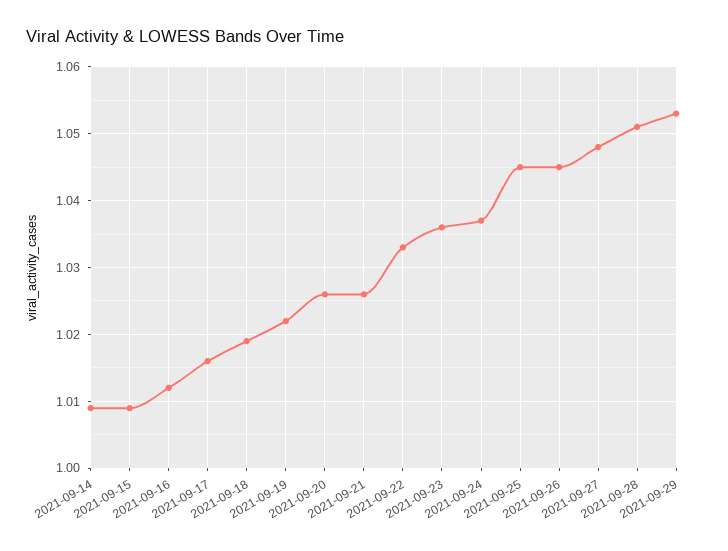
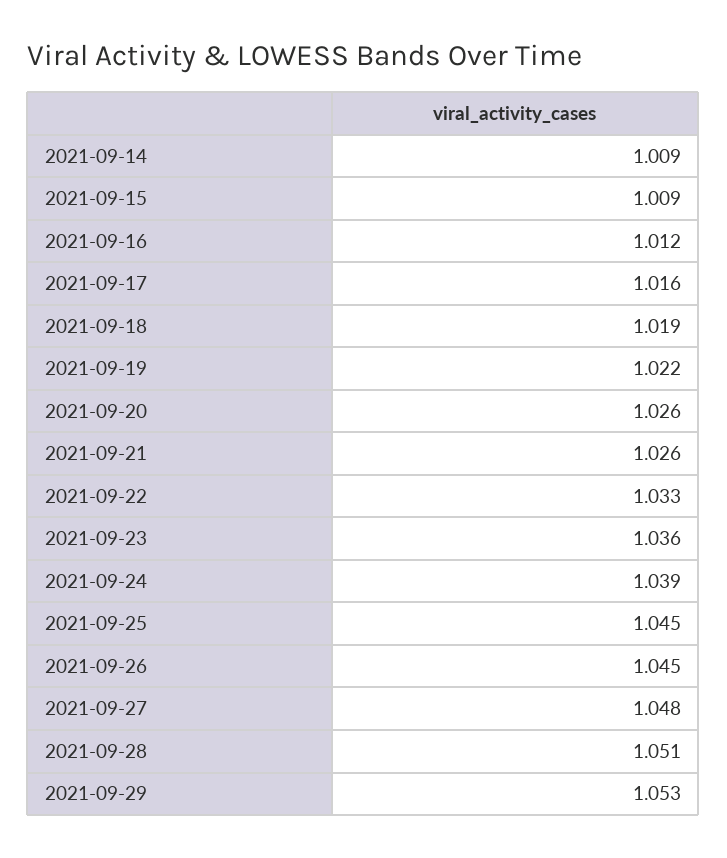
2021-09-24: 1.037 -> 1.039

